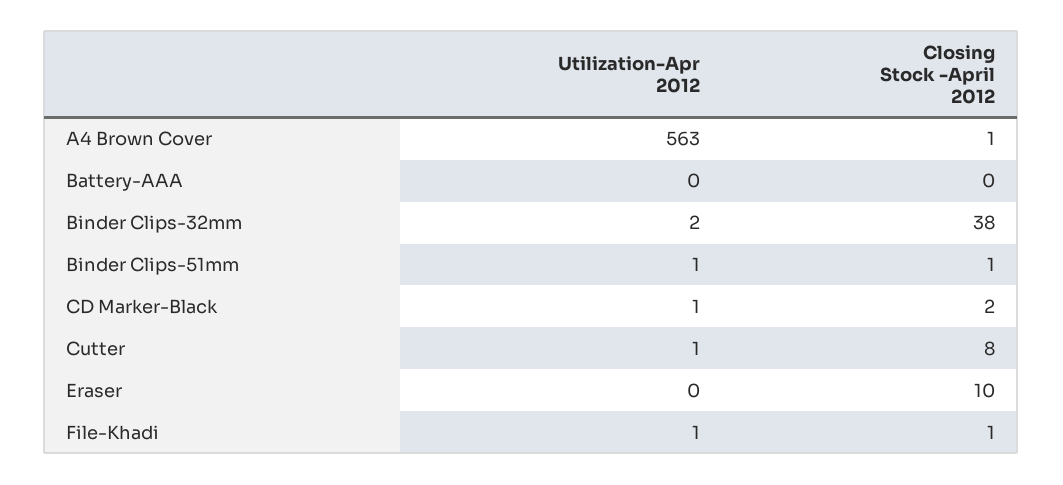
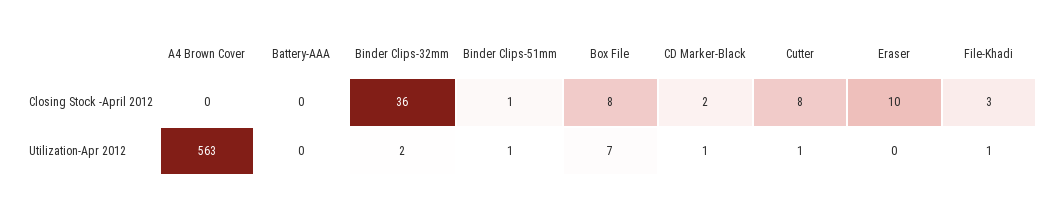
Closing Stock -April 2012, A4 Brown Cover: 1 -> 0
Closing Stock -April 2012, Binder Clips-32mm: 38 -> 36
Closing Stock -April 2012, File-Khadi: 1 -> 3
Closing Stock -April 2012, Box File: none -> 8
Utilization-Apr 2012, Box File: none -> 7

